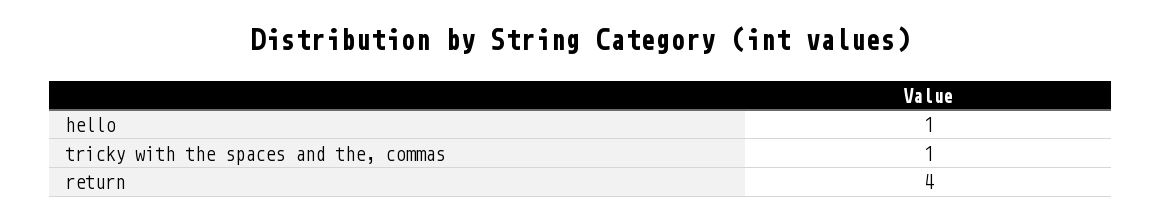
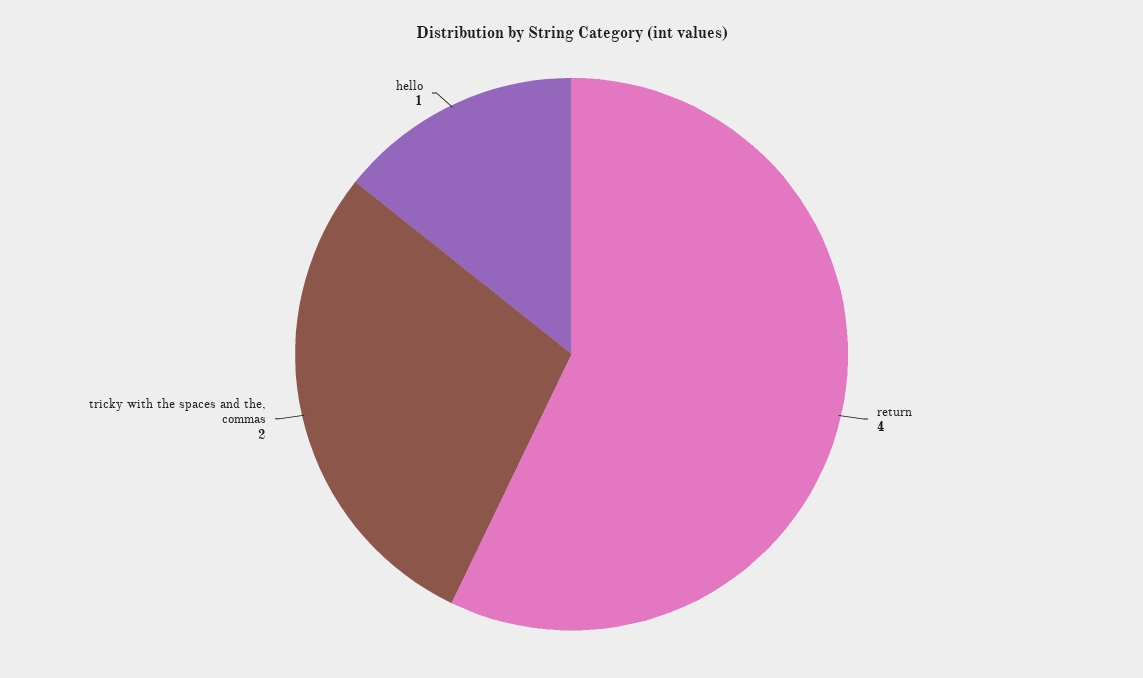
tricky with the spaces and the, commas: 1 -> 2

